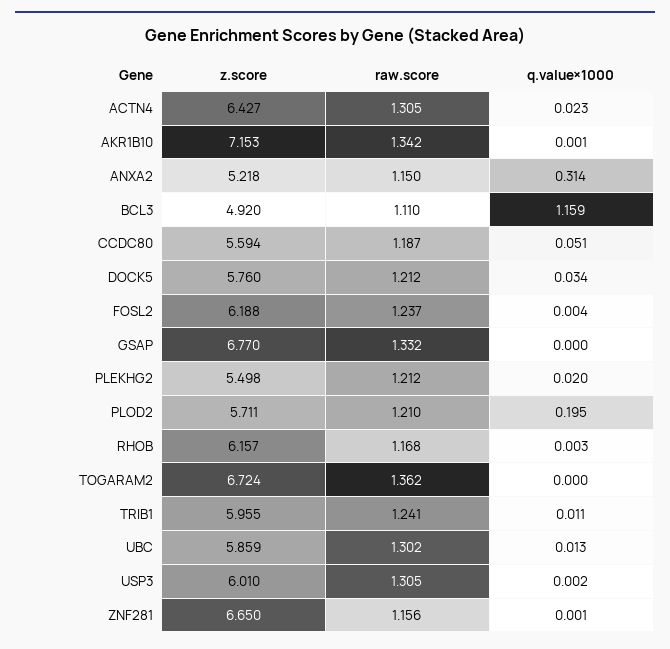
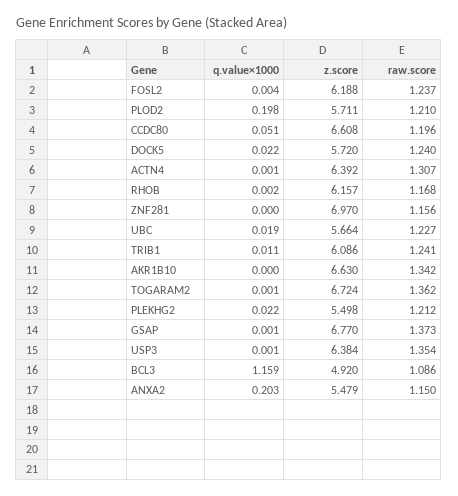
z.score, ACTN4: 6.427 -> 6.392
raw.score, ACTN4: 1.305 -> 1.307
q.value×1000, ACTN4: 0.023 -> 0.001
z.score, AKR1B10: 7.153 -> 6.63
q.value×1000, AKR1B10: 0.001 -> 0
z.score, ANXA2: 5.218 -> 5.479
q.value×1000, ANXA2: 0.314 -> 0.203
raw.score, BCL3: 1.11 -> 1.086
z.score, CCDC80: 5.594 -> 6.608
raw.score, CCDC80: 1.187 -> 1.196
z.score, DOCK5: 5.76 -> 5.72
raw.score, DOCK5: 1.212 -> 1.24
q.value×1000, DOCK5: 0.034 -> 0.022
raw.score, GSAP: 1.332 -> 1.373
q.value×1000, GSAP: 0 -> 0.001
q.value×1000, PLEKHG2: 0.02 -> 0.022
q.value×1000, PLOD2: 0.195 -> 0.198
q.value×1000, RHOB: 0.003 -> 0.002
q.value×1000, TOGARAM2: 0 -> 0.001
z.score, TRIB1: 5.955 -> 6.086
z.score, UBC: 5.859 -> 5.664
raw.score, UBC: 1.302 -> 1.227
q.value×1000, UBC: 0.013 -> 0.019
z.score, USP3: 6.01 -> 6.384
raw.score, USP3: 1.305 -> 1.354
q.value×1000, USP3: 0.002 -> 0.001
z.score, ZNF281: 6.65 -> 6.97
q.value×1000, ZNF281: 0.001 -> 0

